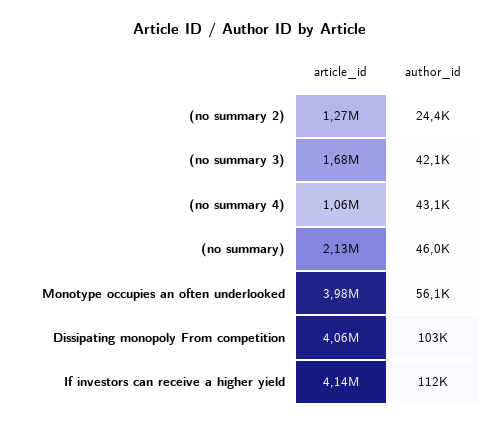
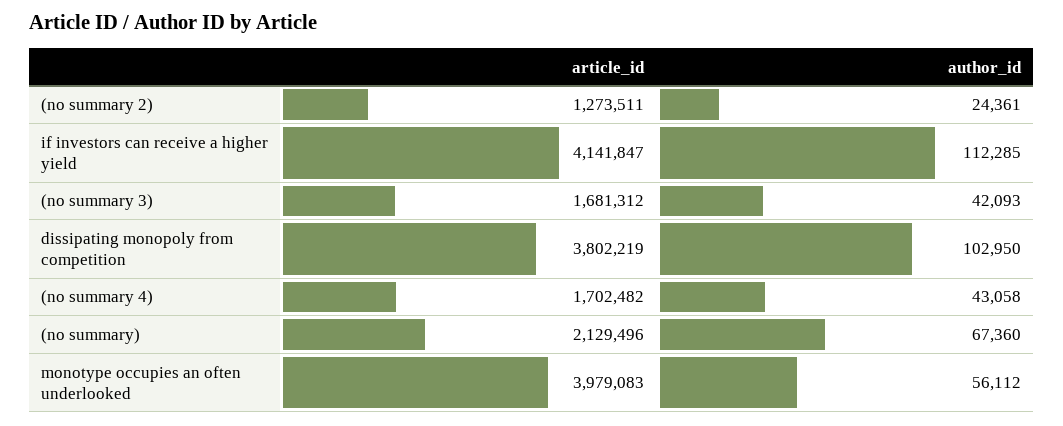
article_id, (no summary 4): 1060000 -> 1702482
author_id, (no summary): 46000 -> 67360
article_id, Dissipating monopoly From competition: 4060000 -> 3802219

